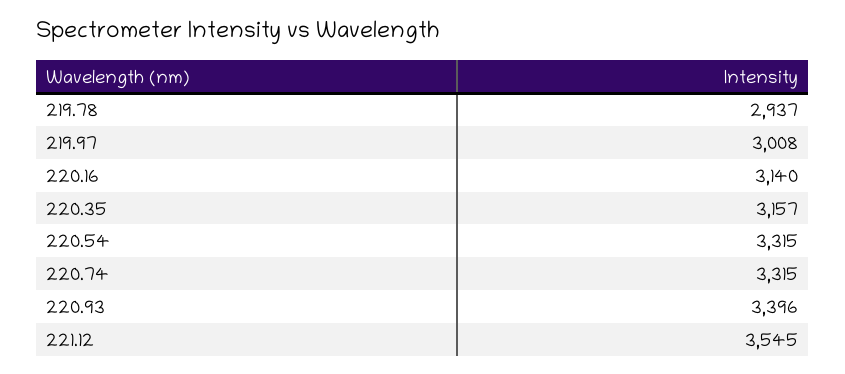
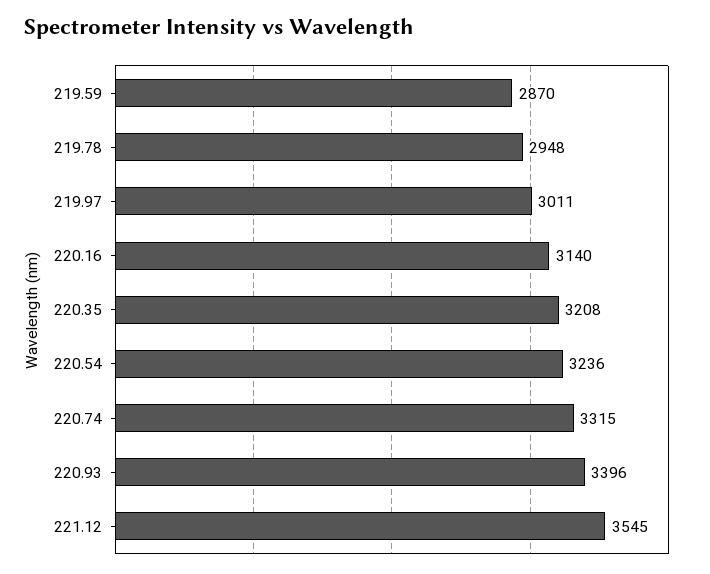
219.78: 2937 -> 2948
219.97: 3008 -> 3011
220.35: 3157 -> 3208
220.54: 3315 -> 3236
219.59: none -> 2870

